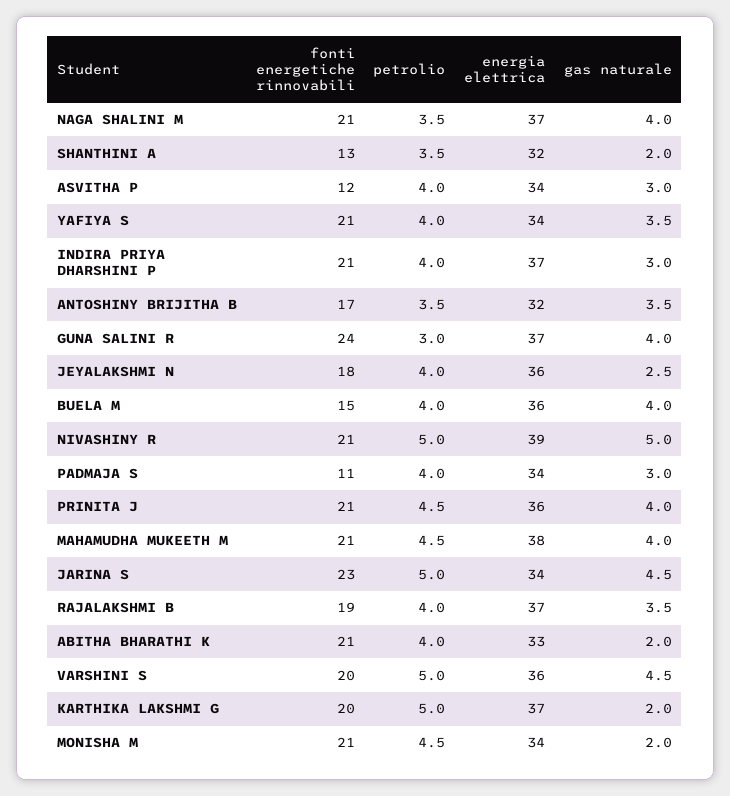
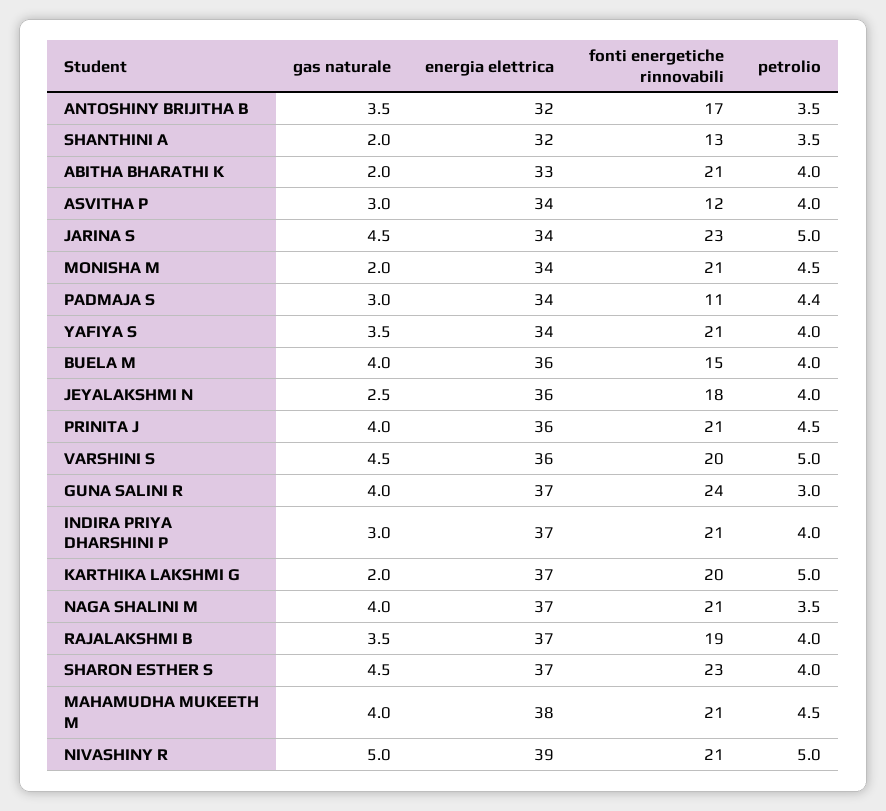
petrolio, PADMAJA S: 4 -> 4.4
gas naturale, SHARON ESTHER S: none -> 4.5
energia elettrica, SHARON ESTHER S: none -> 37
fonti energetiche rinnovabili, SHARON ESTHER S: none -> 23
petrolio, SHARON ESTHER S: none -> 4

